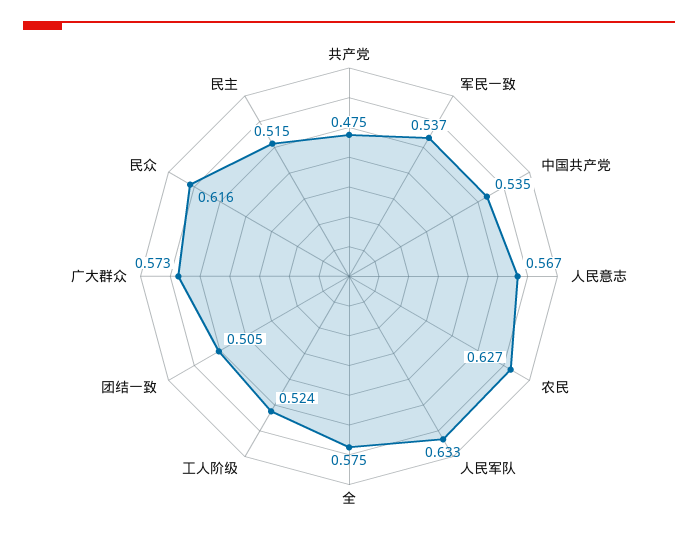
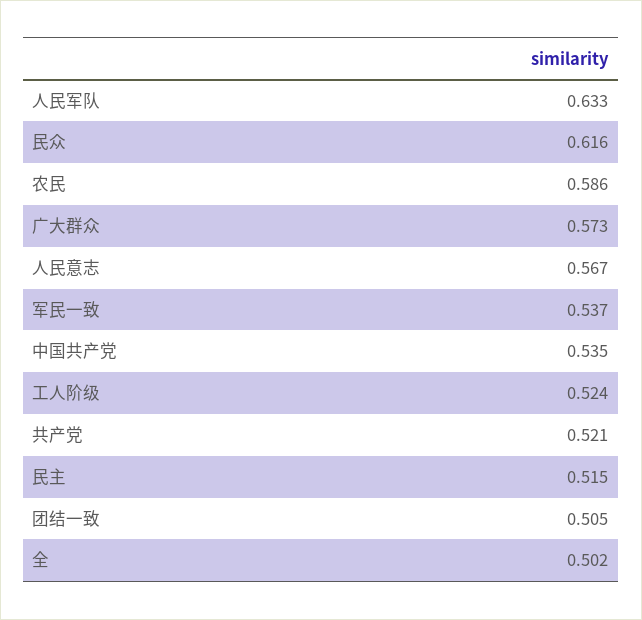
共产党: 0.475 -> 0.521
农民: 0.627 -> 0.586
全: 0.575 -> 0.502

